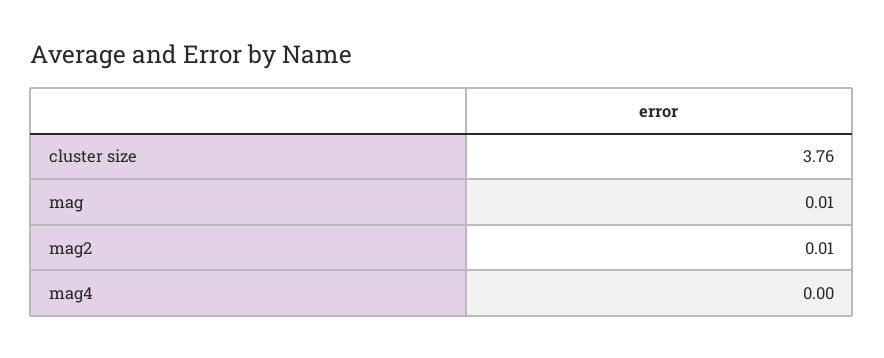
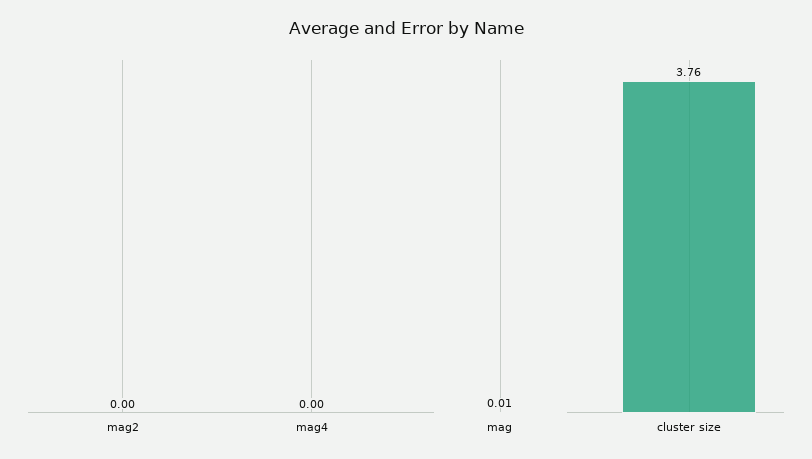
mag2: 0.01 -> 0

